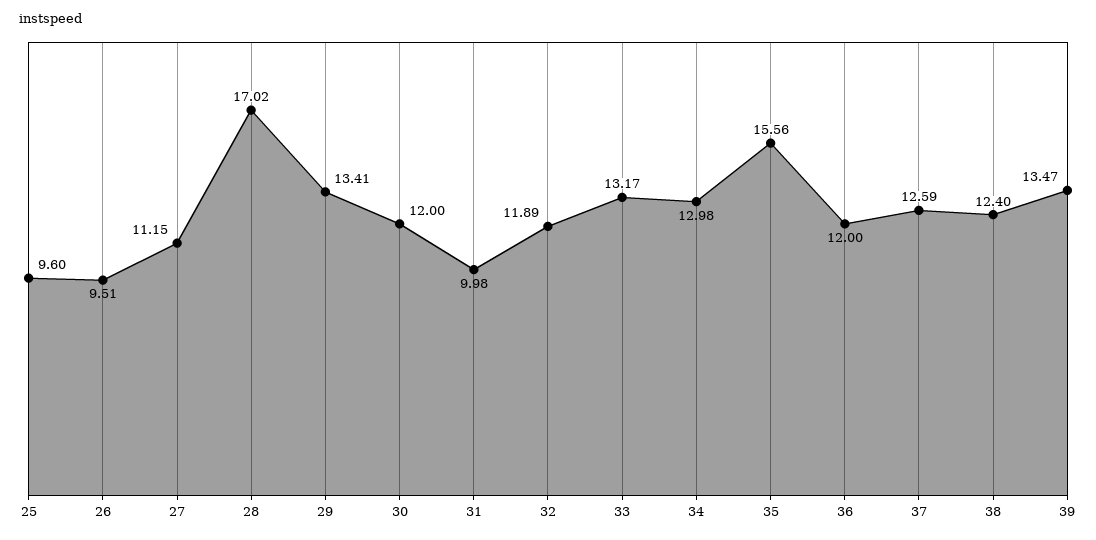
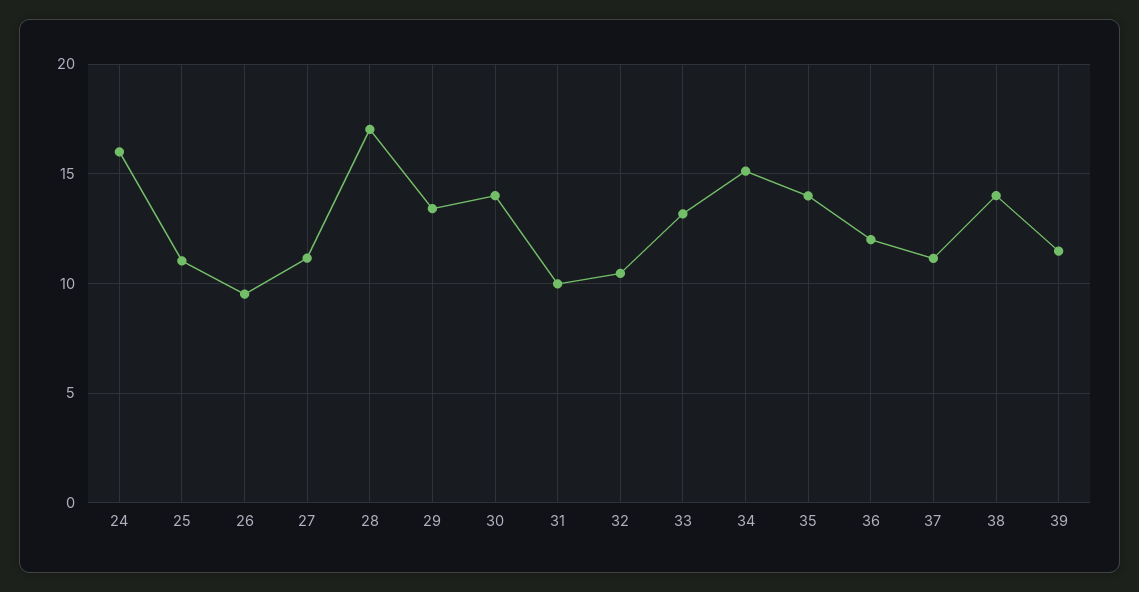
25: 9.6 -> 11
30: 12 -> 14
32: 11.89 -> 10.5
34: 12.98 -> 15
35: 15.56 -> 14
37: 12.59 -> 11
38: 12.4 -> 14
39: 13.47 -> 11.5
24: none -> 16

